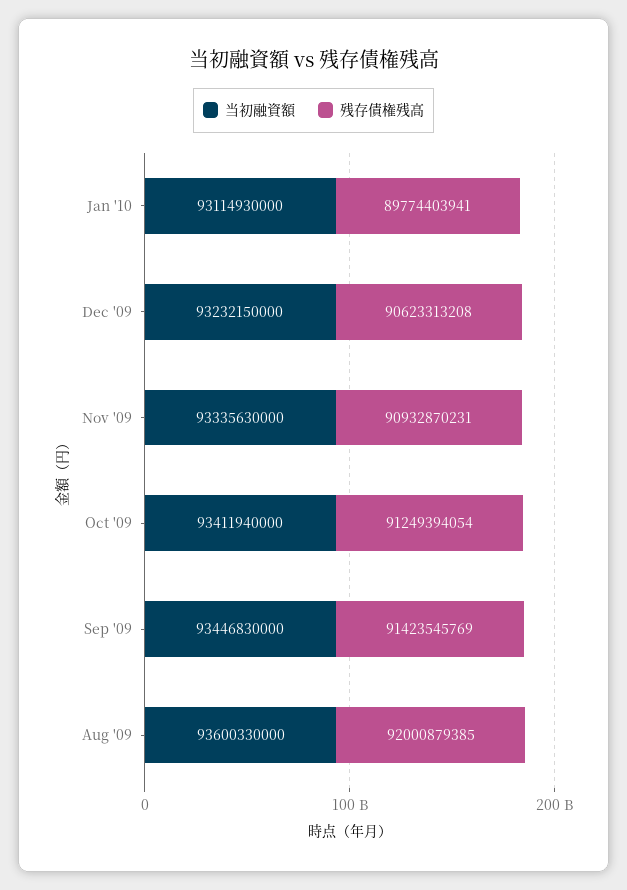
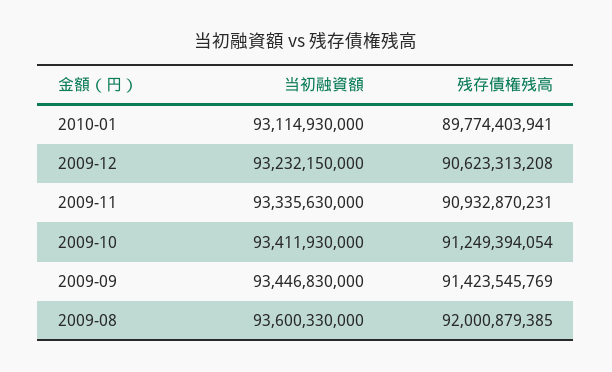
当初融資額, Oct '09: 93411940000 -> 93411930000

